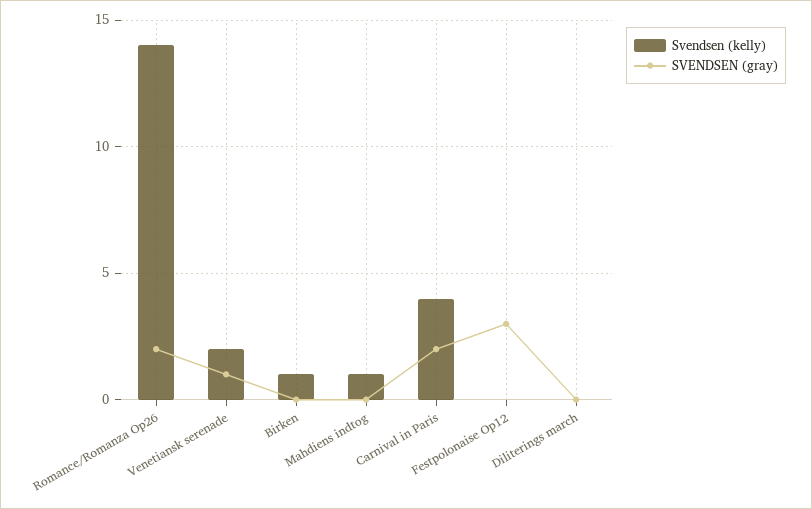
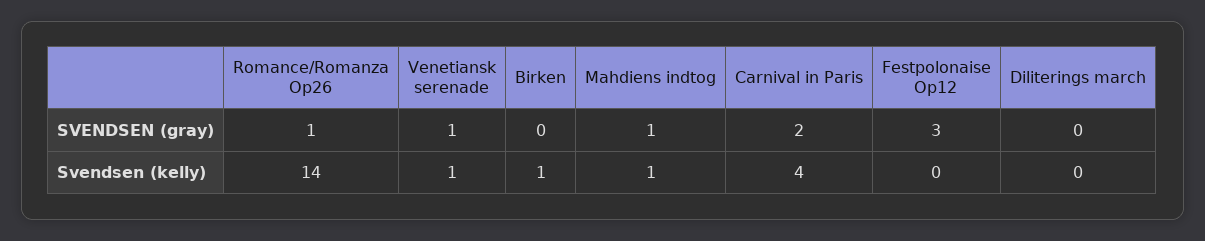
SVENDSEN (gray), Romance/Romanza Op26: 2 -> 1
Svendsen (kelly), Venetiansk serenade: 2 -> 1
SVENDSEN (gray), Mahdiens indtog: 0 -> 1

